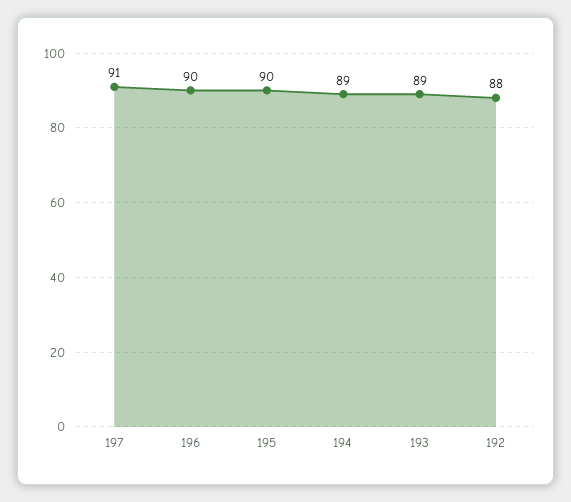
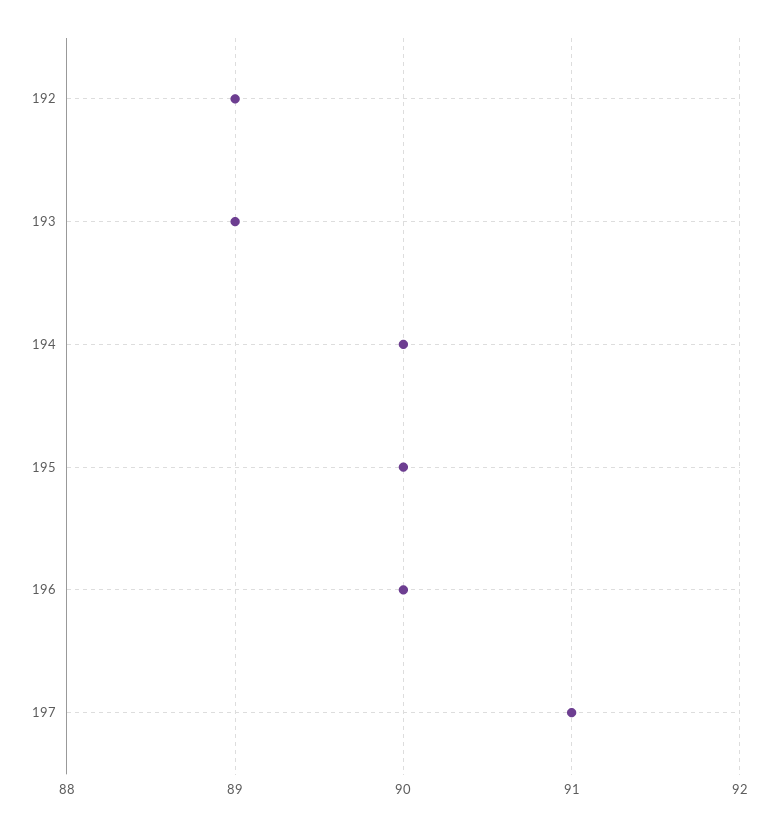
194: 89 -> 90
192: 88 -> 89

